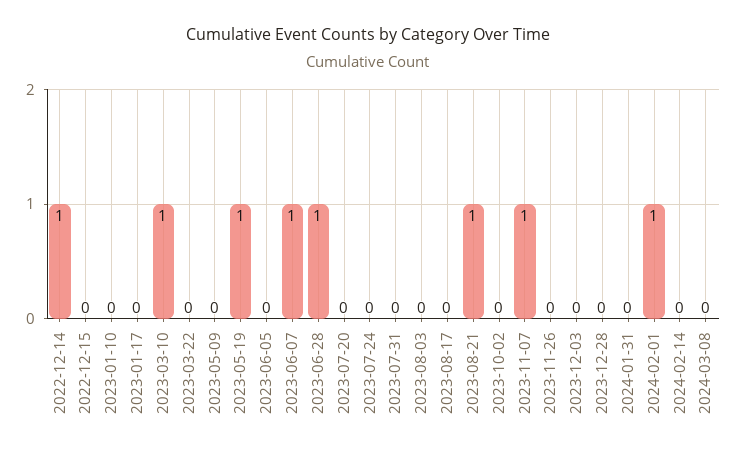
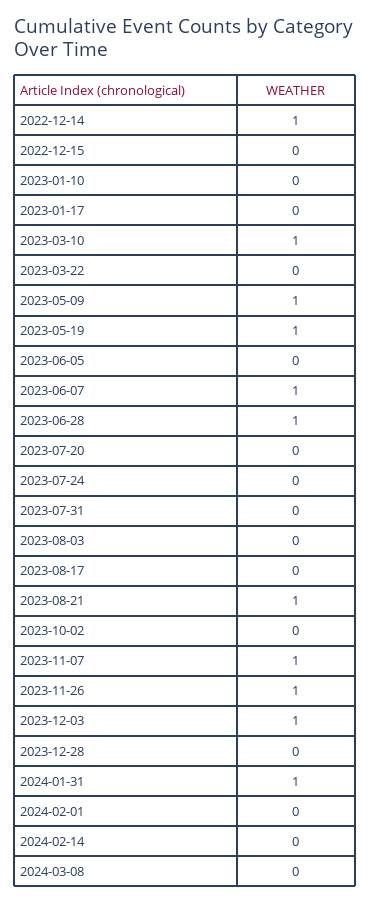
2023-05-09: 0 -> 1
2023-11-26: 0 -> 1
2023-12-03: 0 -> 1
2024-01-31: 0 -> 1
2024-02-01: 1 -> 0

